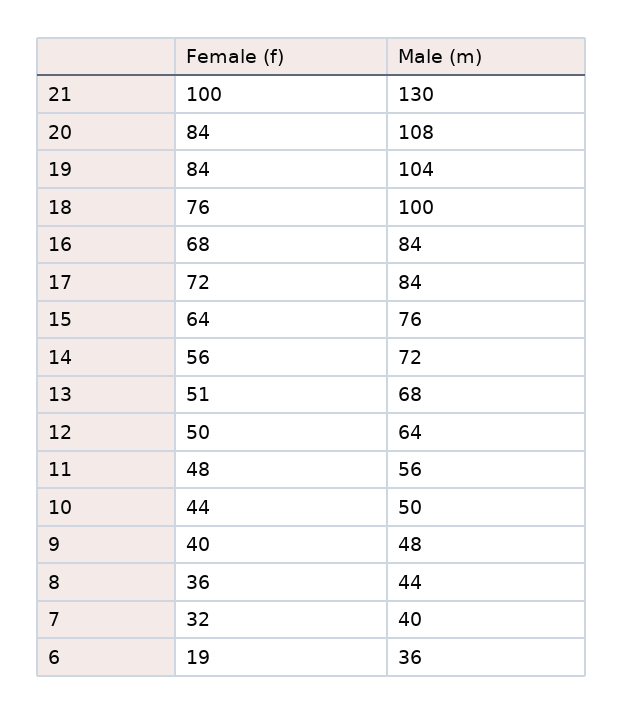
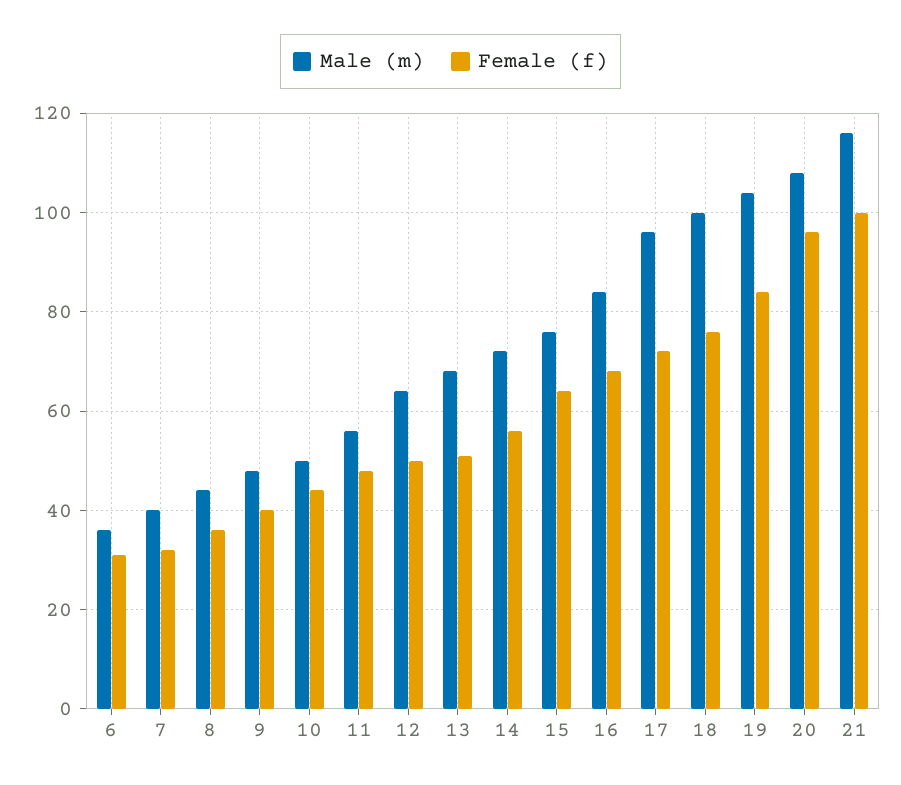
Male (m), 21: 130 -> 115
Female (f), 20: 84 -> 95
Male (m), 17: 84 -> 95
Female (f), 6: 19 -> 30

